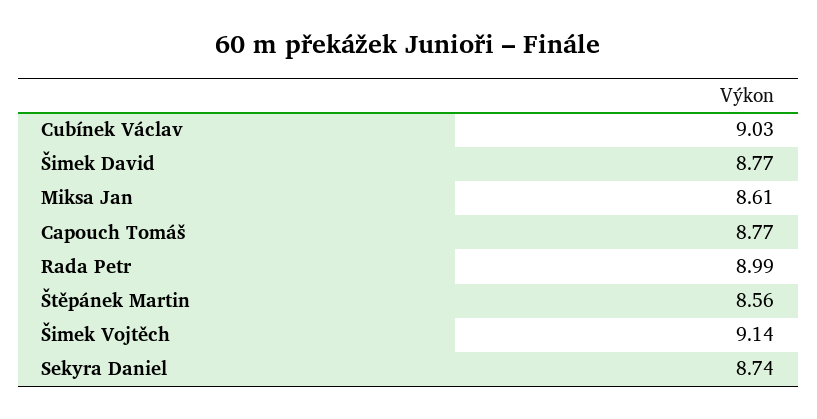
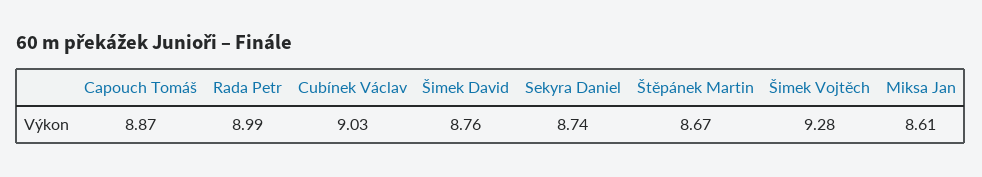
Šimek David: 8.77 -> 8.76
Capouch Tomáš: 8.77 -> 8.87
Štěpánek Martin: 8.56 -> 8.67
Šimek Vojtěch: 9.14 -> 9.28

